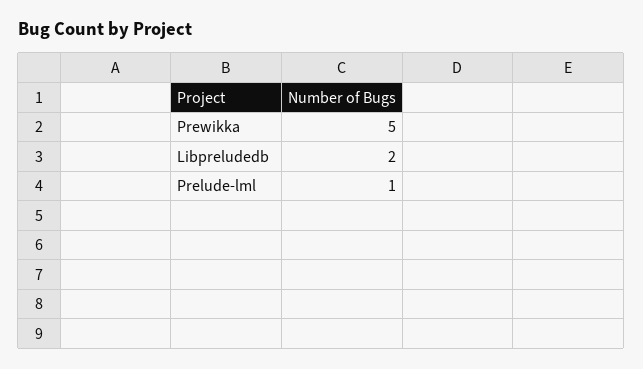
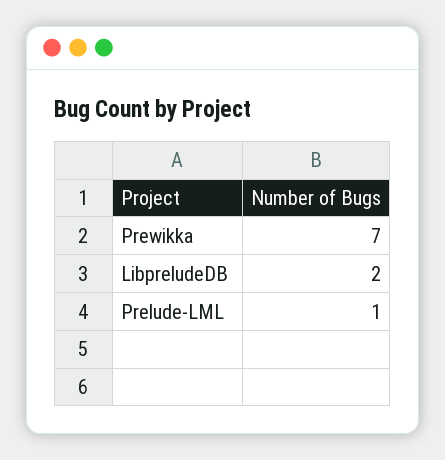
Prewikka: 5 -> 7

